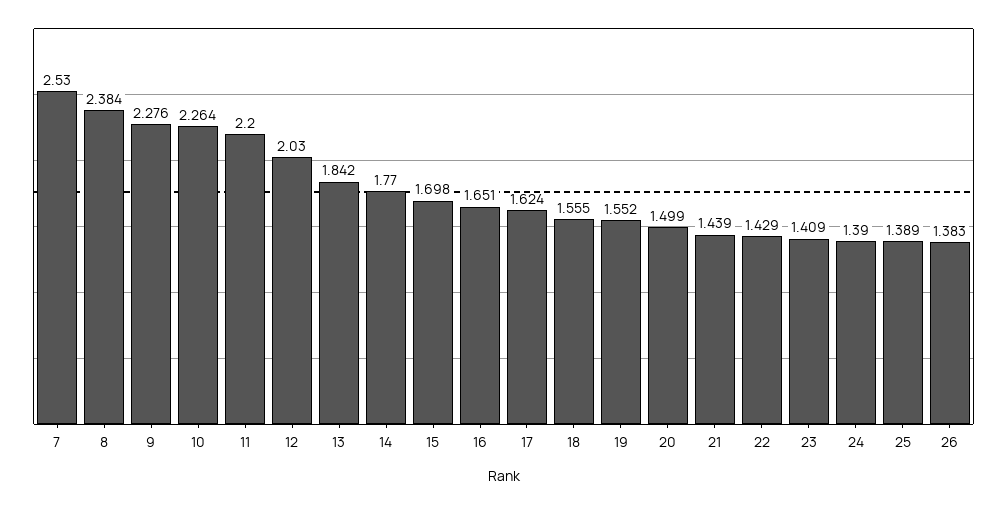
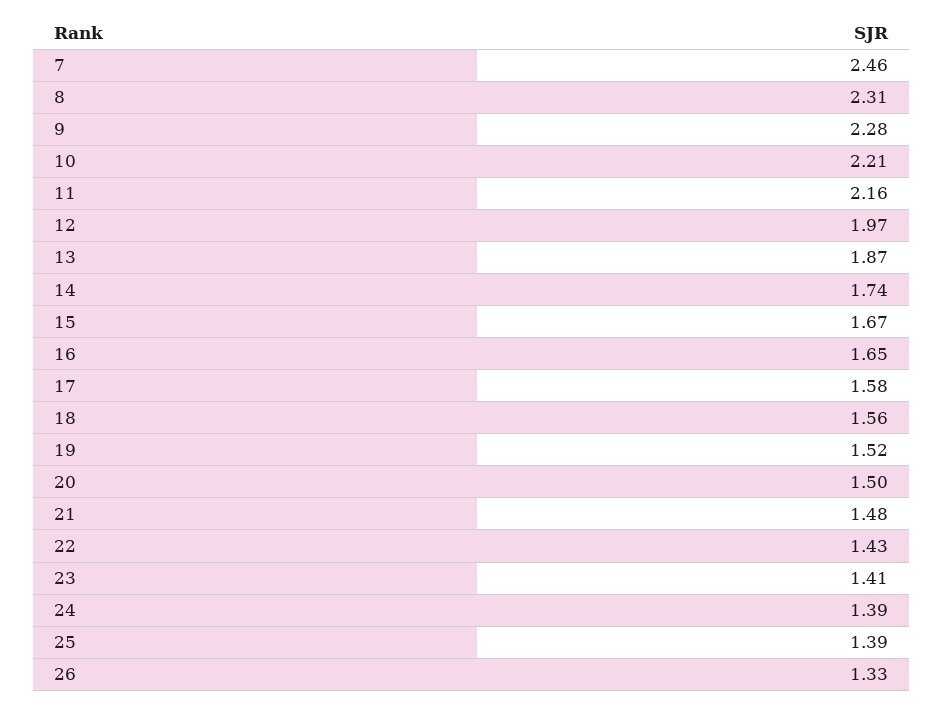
7: 2.53 -> 2.46
8: 2.384 -> 2.31
10: 2.264 -> 2.21
11: 2.2 -> 2.16
12: 2.03 -> 1.97
13: 1.842 -> 1.87
14: 1.77 -> 1.74
15: 1.698 -> 1.67
17: 1.624 -> 1.58
19: 1.552 -> 1.52
21: 1.439 -> 1.48
26: 1.383 -> 1.33

